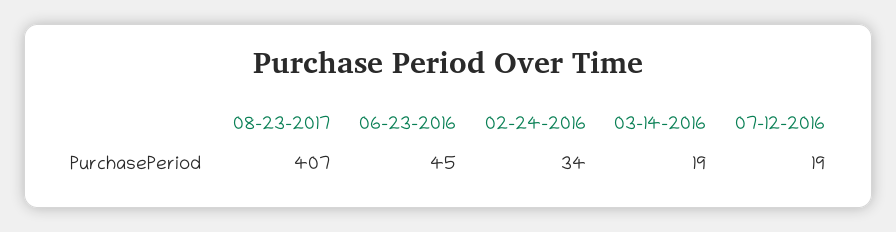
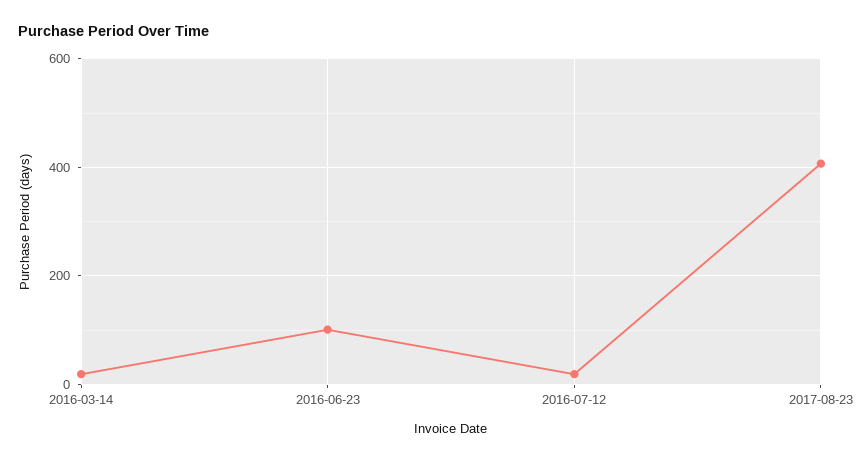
06-23-2016: 45 -> 100
02-24-2016: 34 -> none

